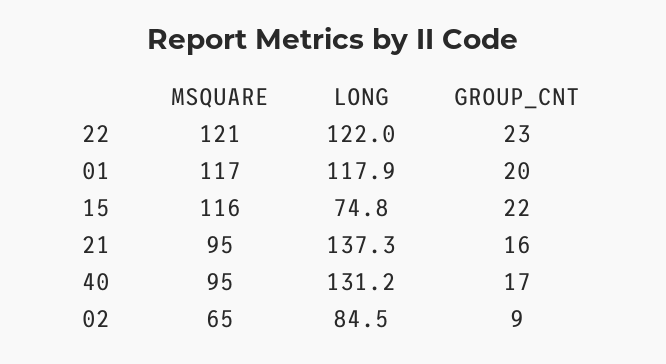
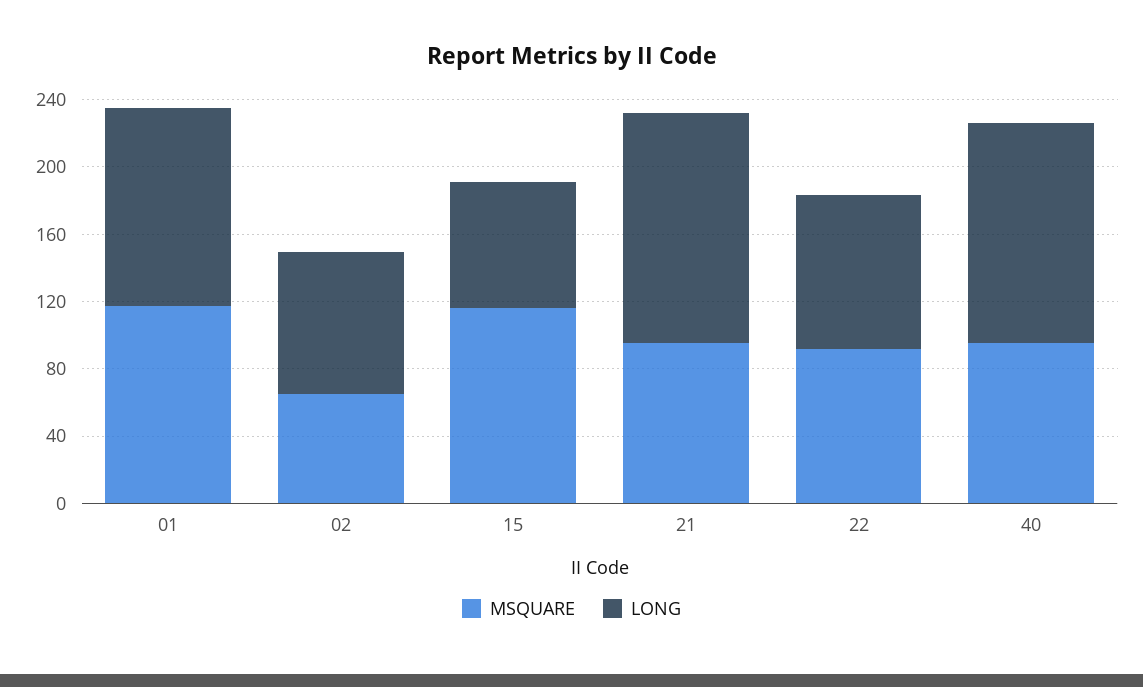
MSQUARE, 22: 121 -> 90
LONG, 22: 122 -> 90
GROUP_CNT, 22: 23 -> none
GROUP_CNT, 01: 20 -> none
GROUP_CNT, 15: 22 -> none
GROUP_CNT, 21: 16 -> none
GROUP_CNT, 40: 17 -> none
GROUP_CNT, 02: 9 -> none

